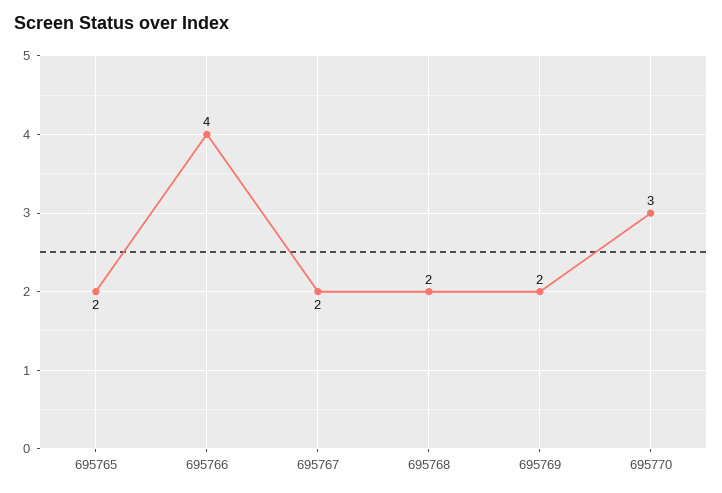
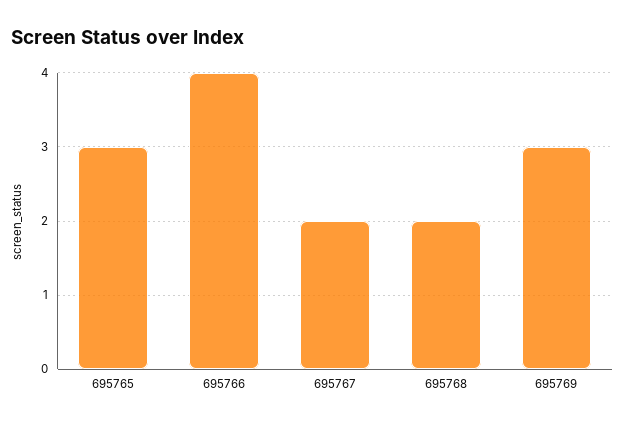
695765: 2 -> 3
695769: 2 -> 3
695770: 3 -> none

